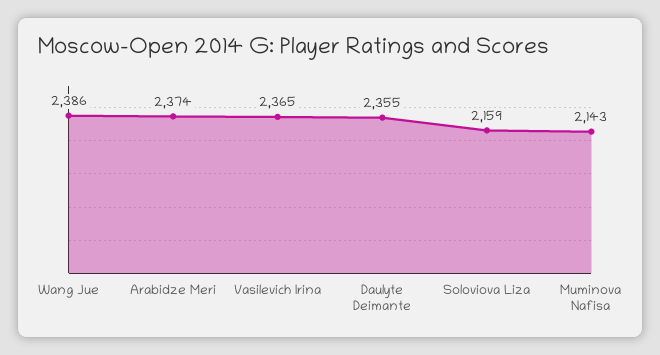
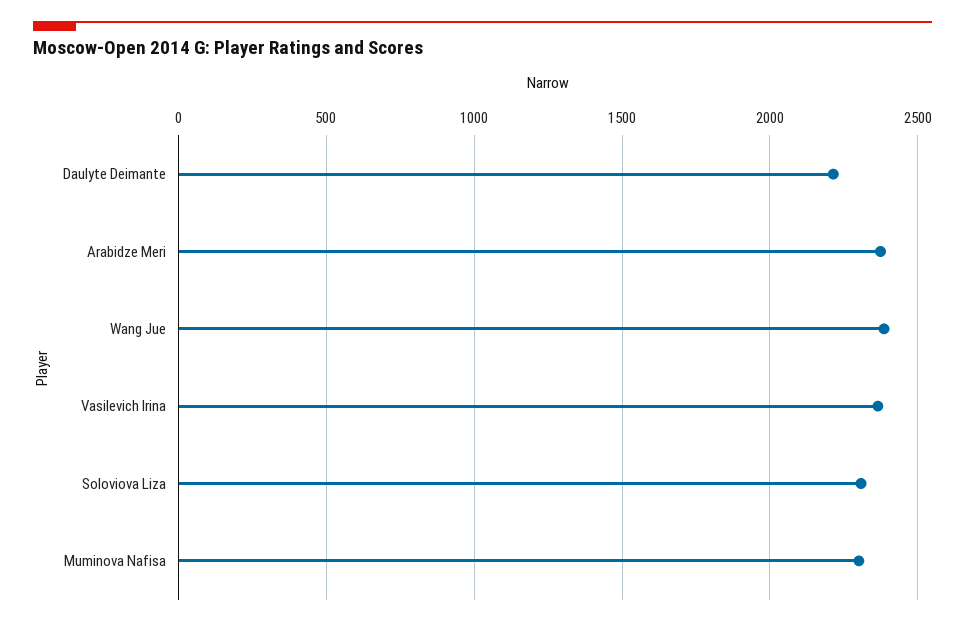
Daulyte Deimante: 2355 -> 2200
Soloviova Liza: 2159 -> 2300
Muminova Nafisa: 2143 -> 2300

